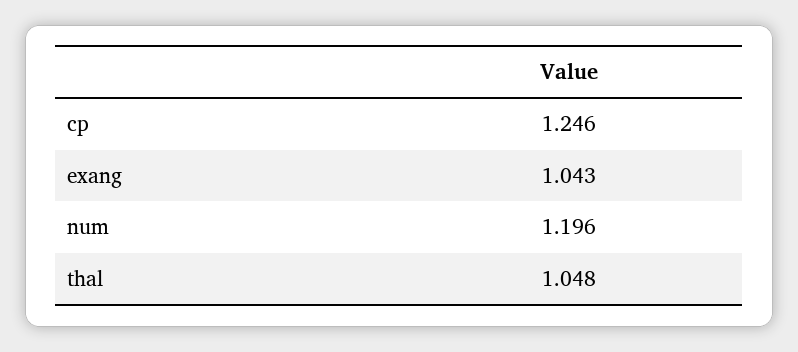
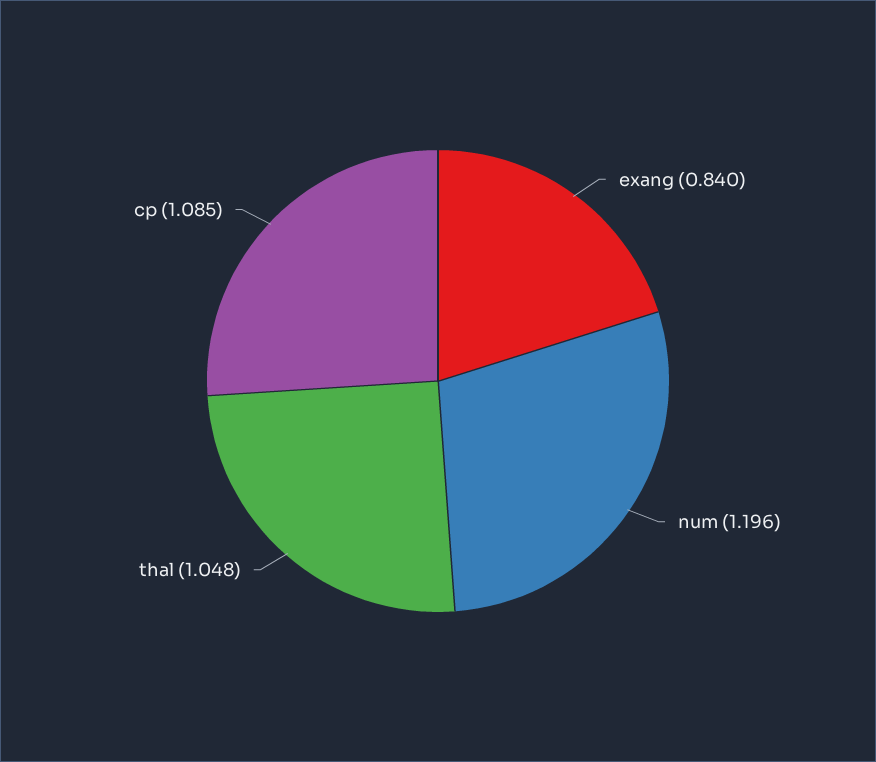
cp: 1.246 -> 1.085
exang: 1.043 -> 0.84

